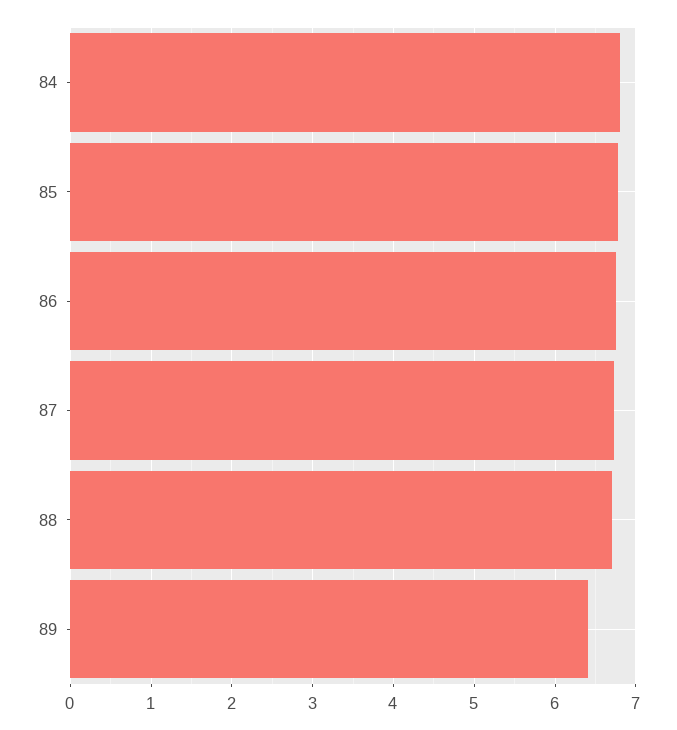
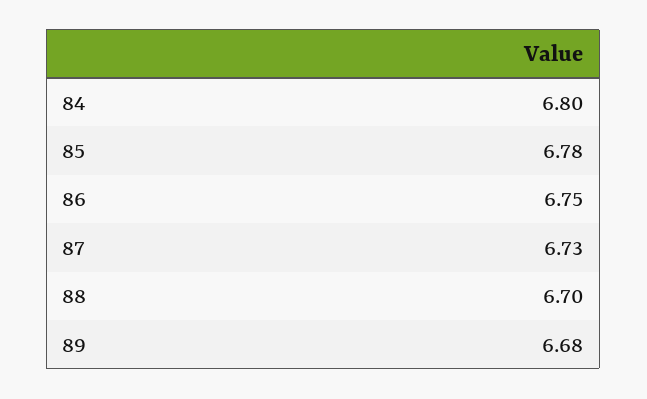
89: 6.4 -> 6.68

